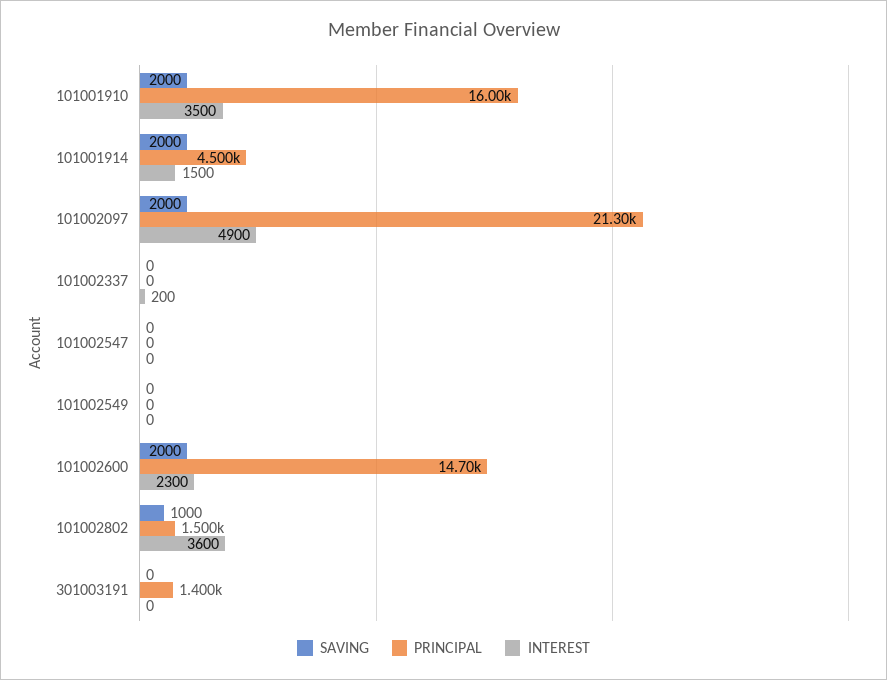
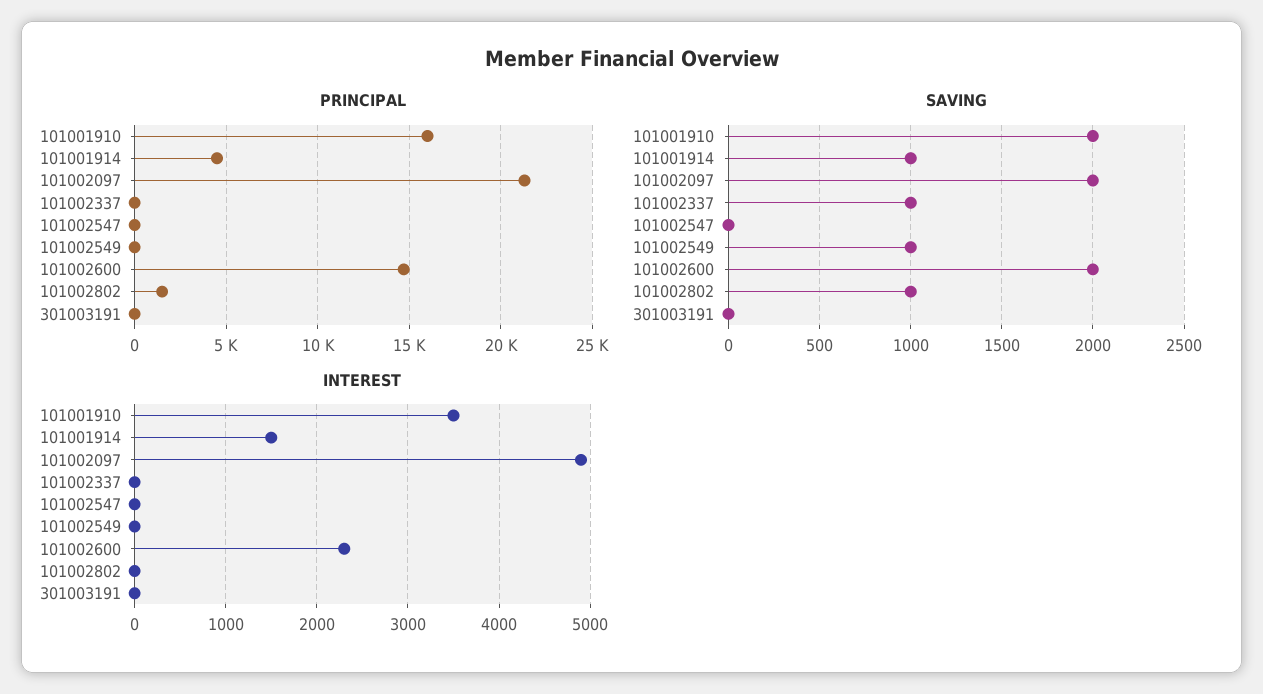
SAVING, 101001914: 2000 -> 1000
SAVING, 101002337: 0 -> 1000
INTEREST, 101002337: 200 -> 0
SAVING, 101002549: 0 -> 1000
INTEREST, 101002802: 3600 -> 0
PRINCIPAL, 301003191: 1400 -> 0

